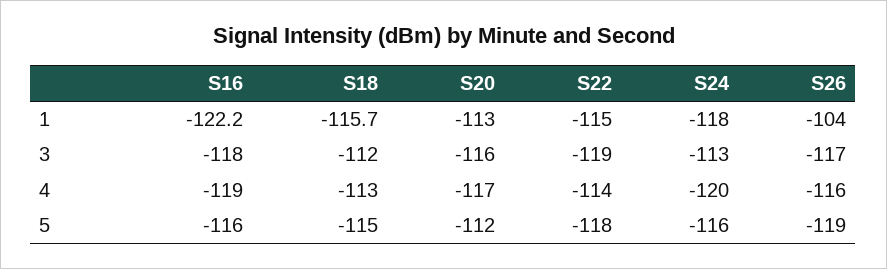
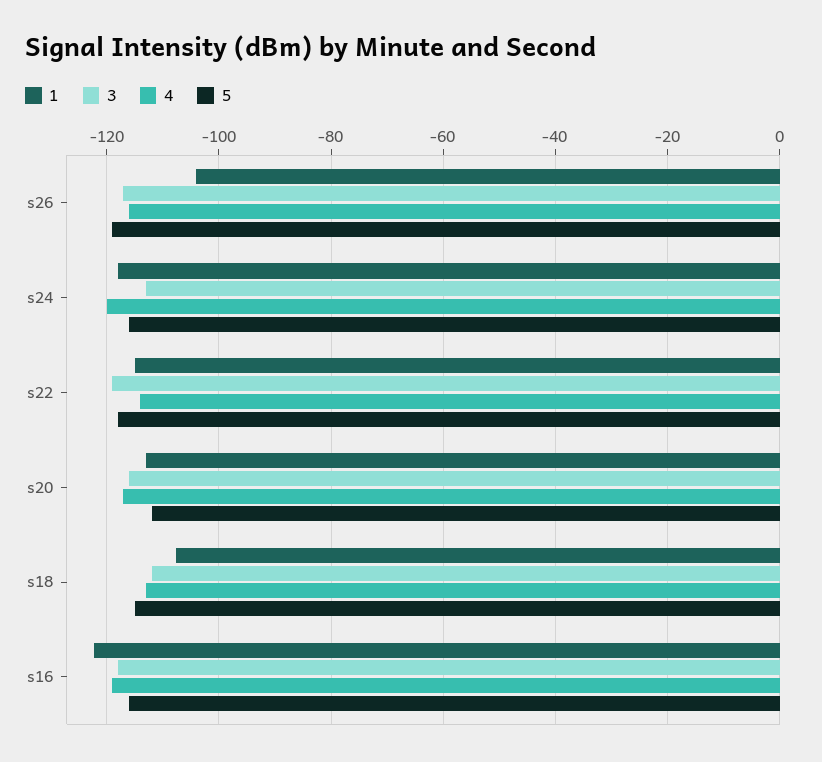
1, S18: -115.7 -> -108

